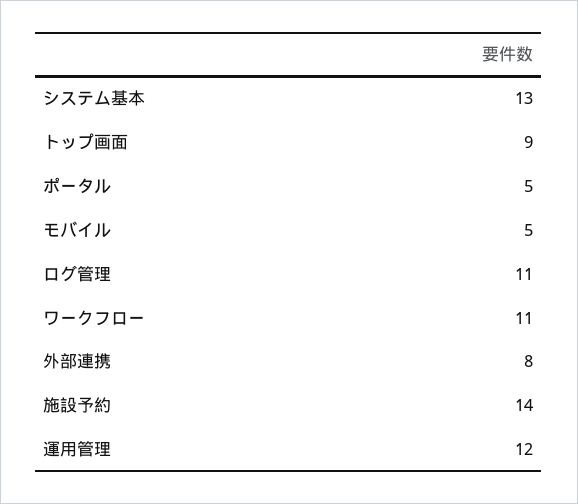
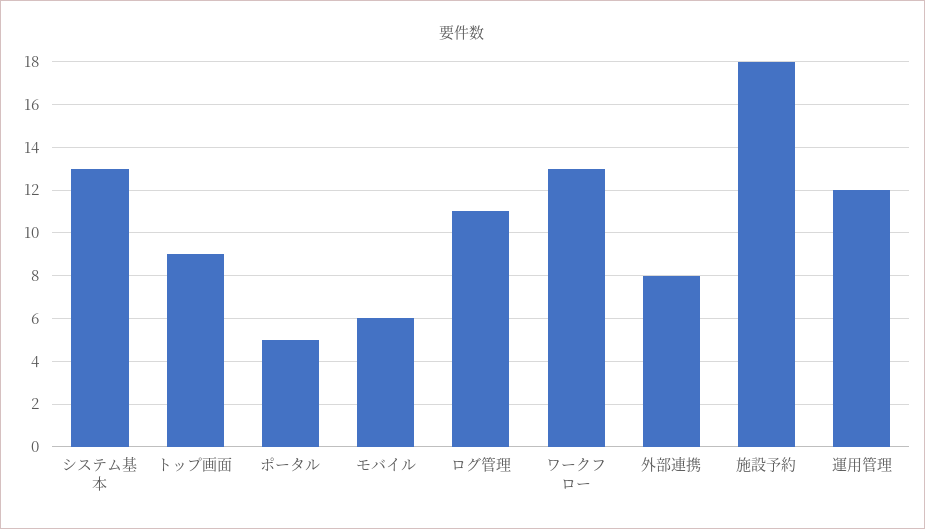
モバイル: 5 -> 6
ワークフロー: 11 -> 13
施設予約: 14 -> 18

